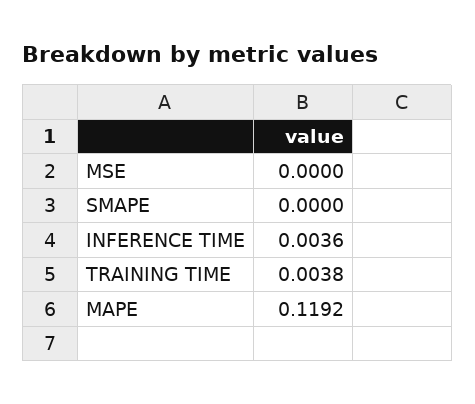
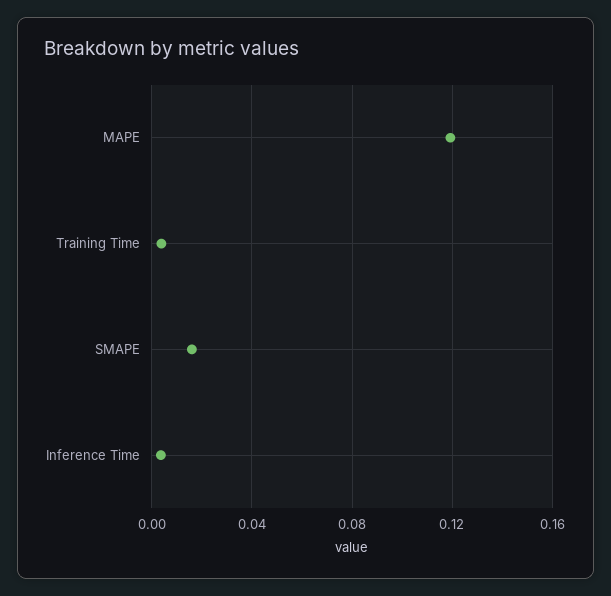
MSE: 0 -> none
SMAPE: 0 -> 0.015

